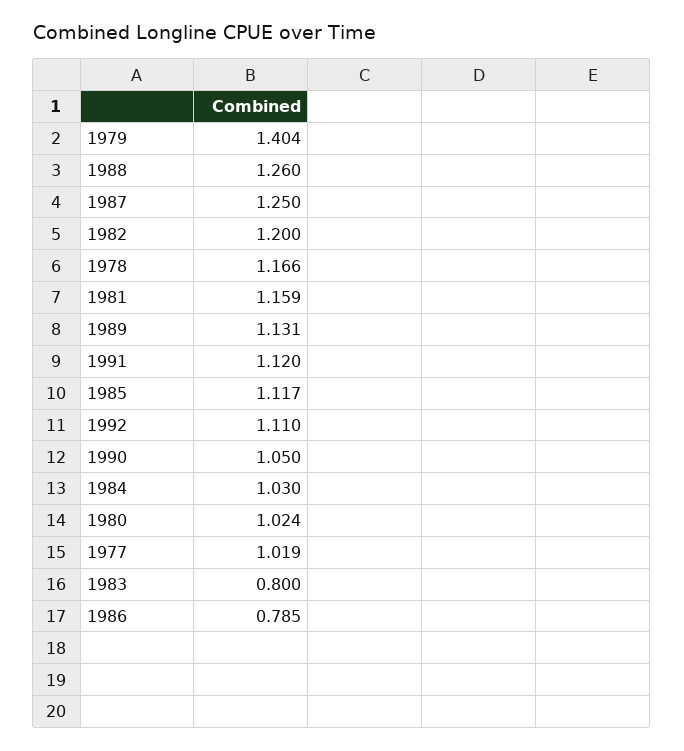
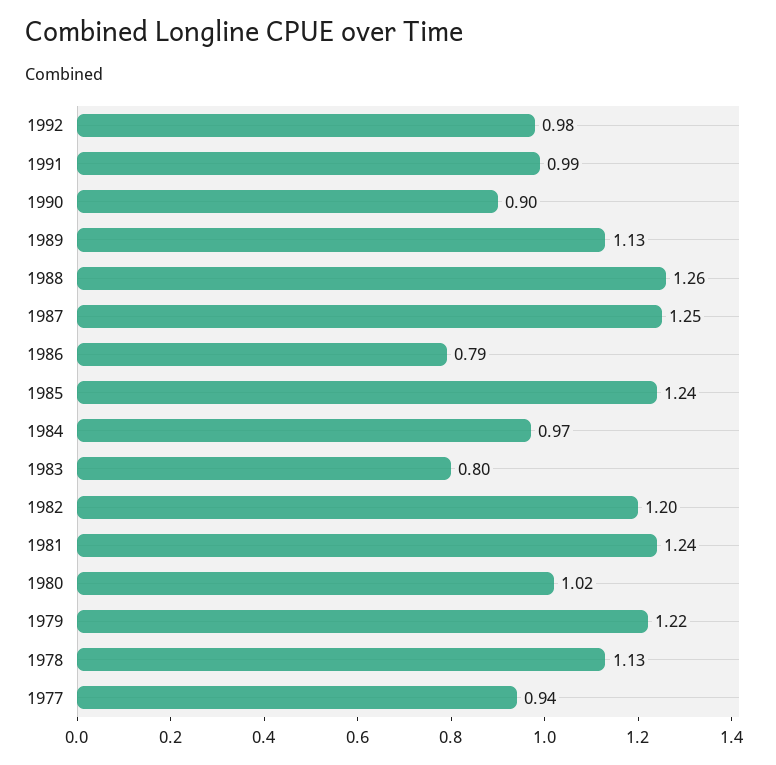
1979: 1.404 -> 1.22
1978: 1.166 -> 1.13
1981: 1.159 -> 1.24
1991: 1.12 -> 0.99
1985: 1.117 -> 1.24
1992: 1.11 -> 0.98
1990: 1.05 -> 0.9
1984: 1.03 -> 0.97
1977: 1.019 -> 0.94

